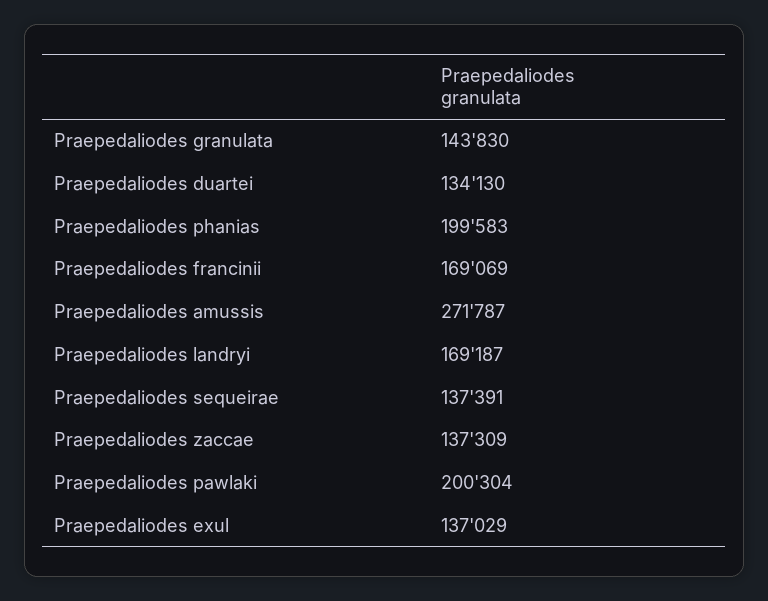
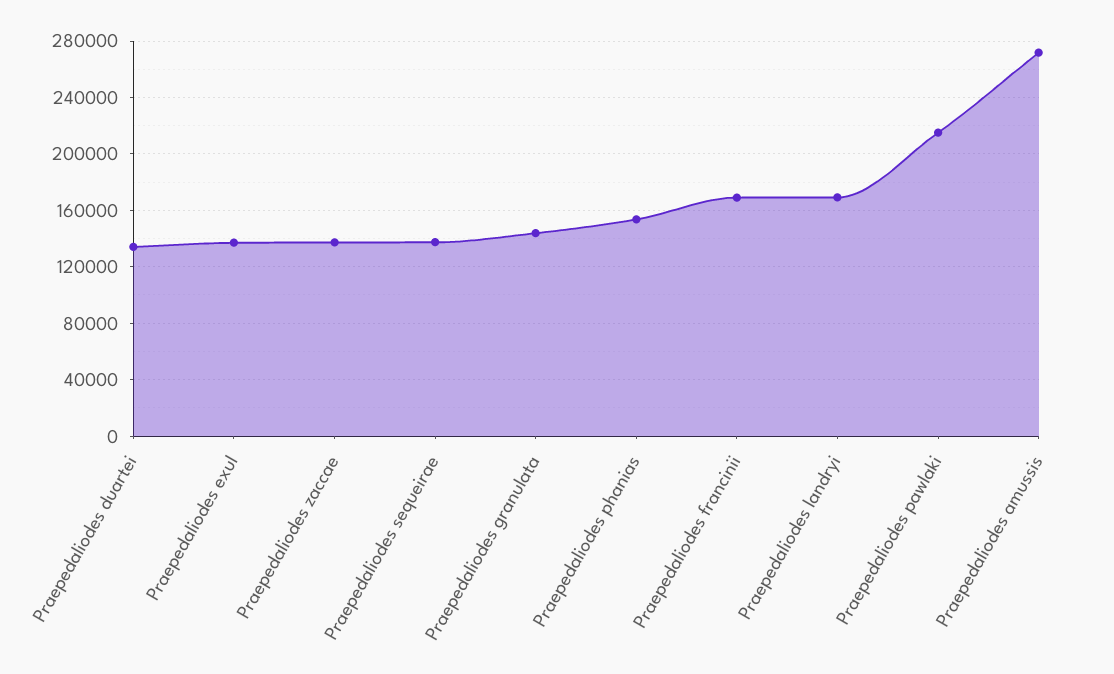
Praepedaliodes phanias: 199583 -> 155000
Praepedaliodes pawlaki: 200304 -> 215000

